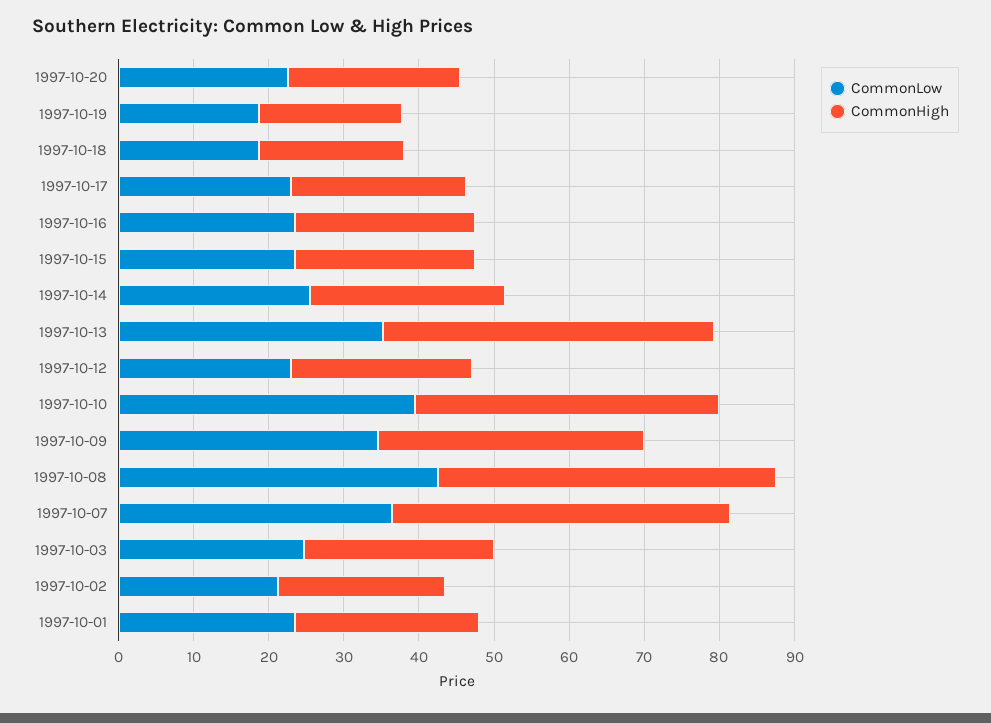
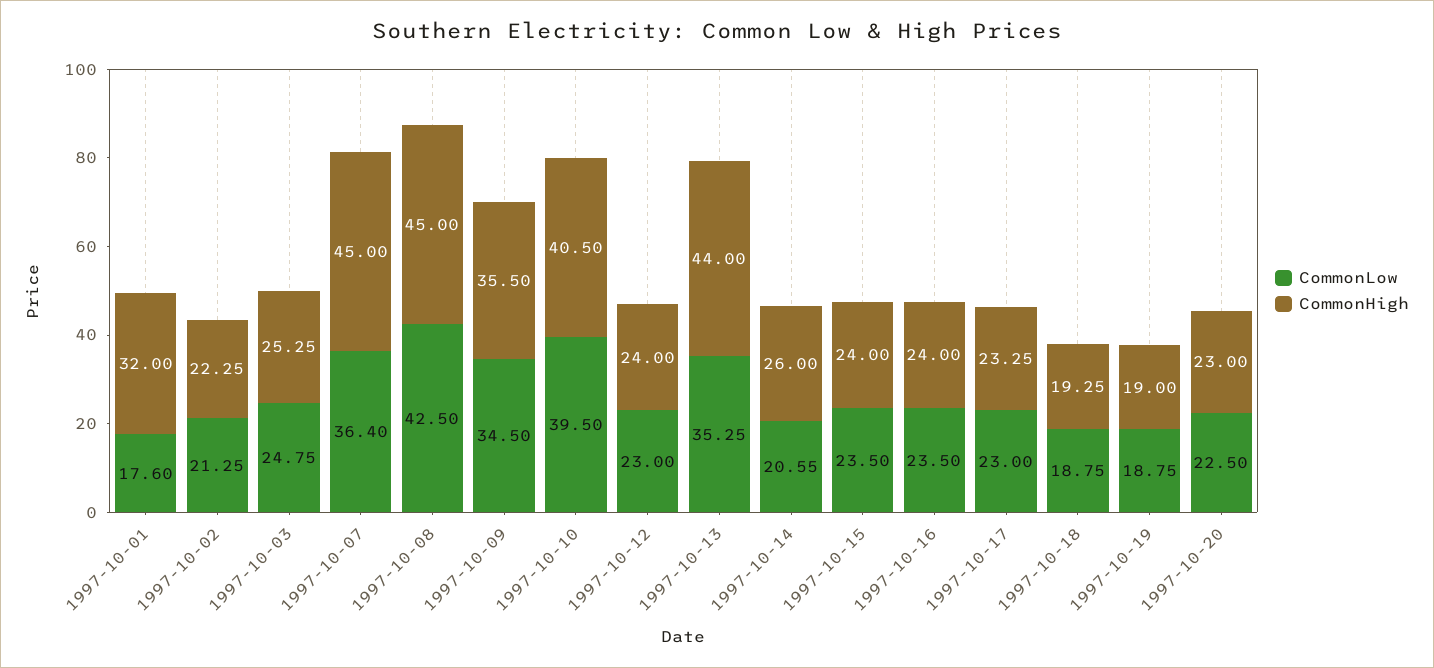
CommonLow, 1997-10-14: 26 -> 20.55
CommonLow, 1997-10-01: 24 -> 17.6
CommonHigh, 1997-10-01: 24 -> 32

